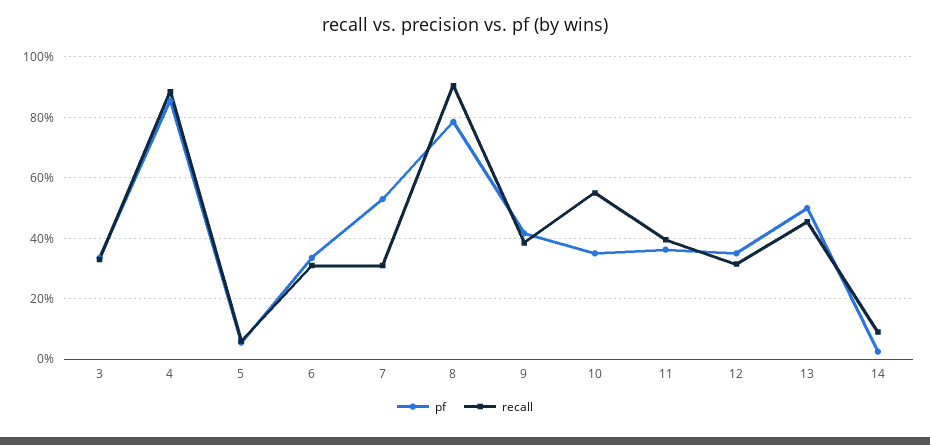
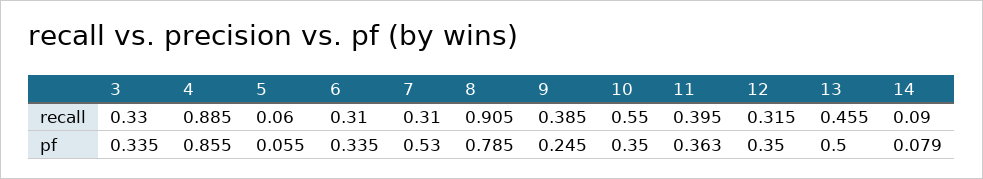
pf, 9: 0.42 -> 0.245
pf, 14: 0.02 -> 0.079

